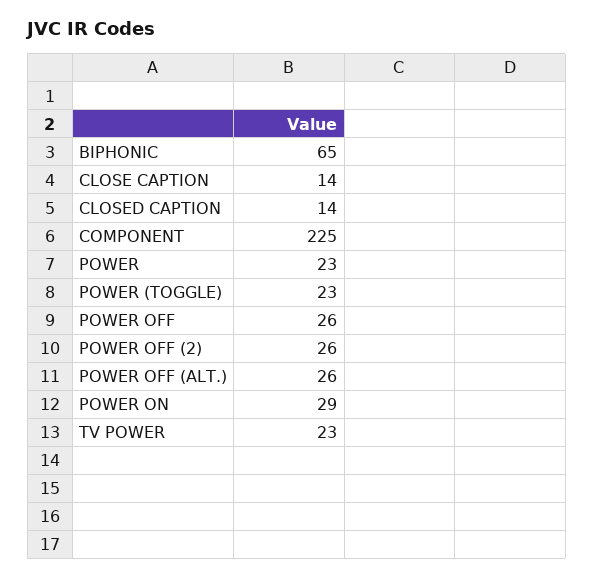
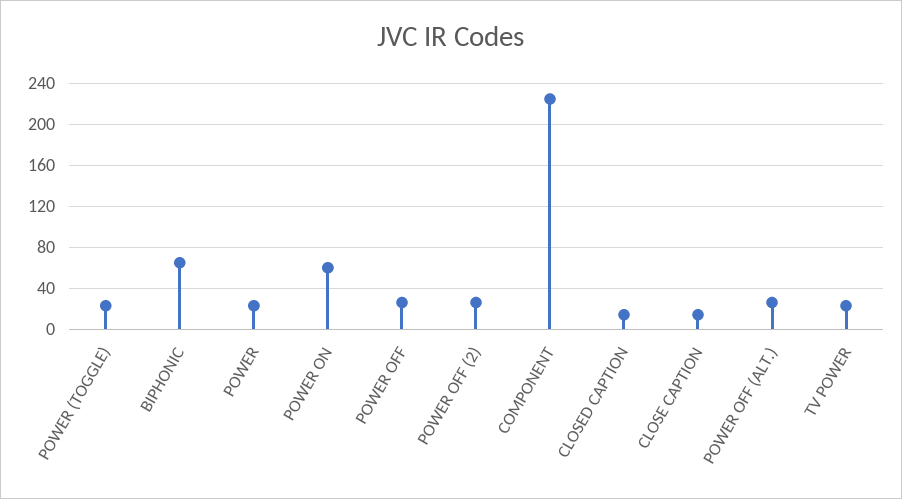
POWER ON: 29 -> 60

